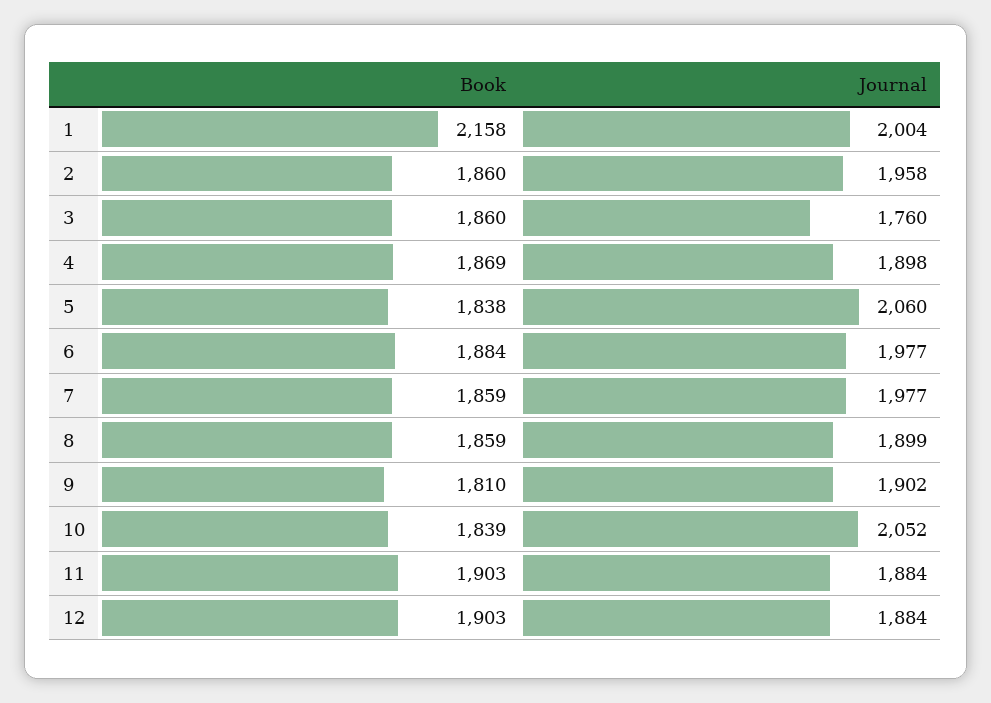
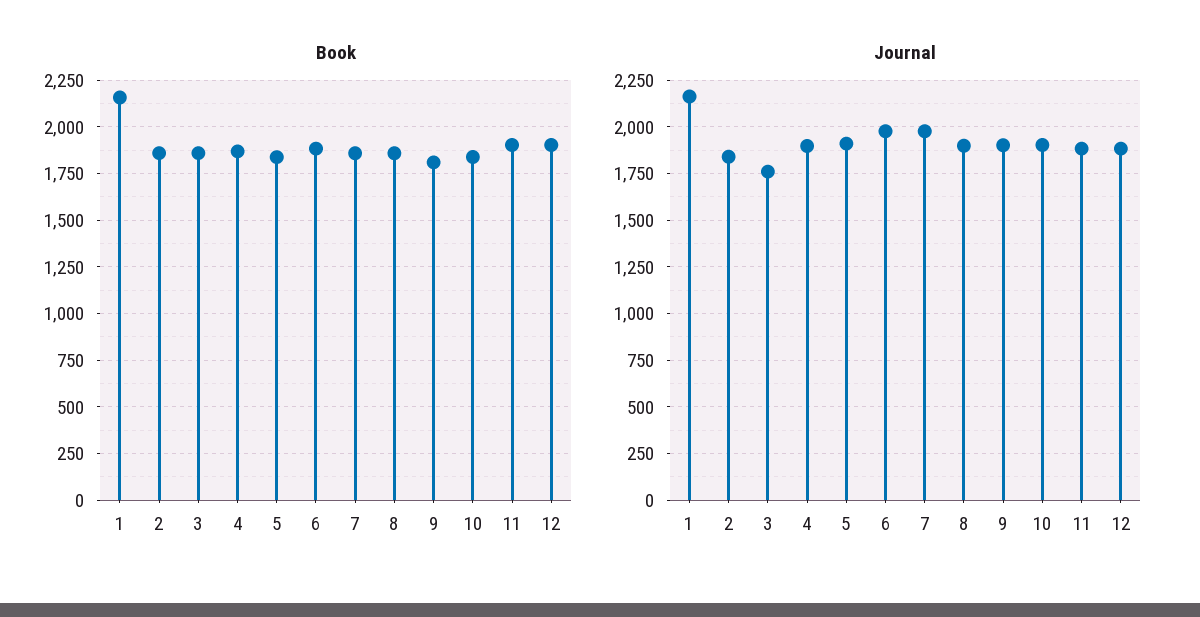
Journal, 1: 2004 -> 2150
Journal, 2: 1958 -> 1850
Journal, 5: 2060 -> 1900
Journal, 10: 2052 -> 1900

